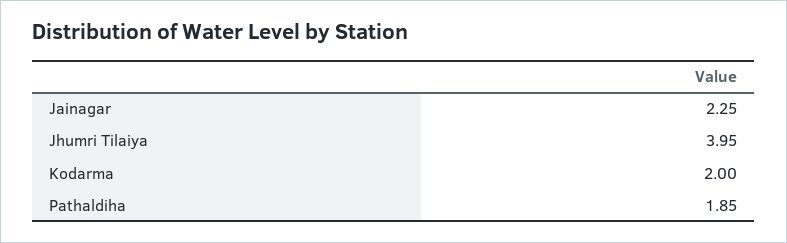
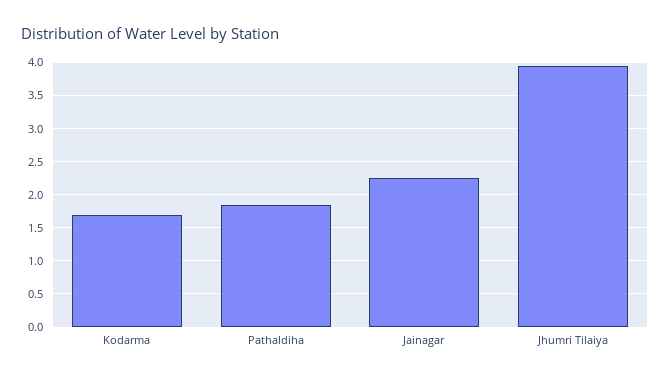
Kodarma: 2 -> 1.7

